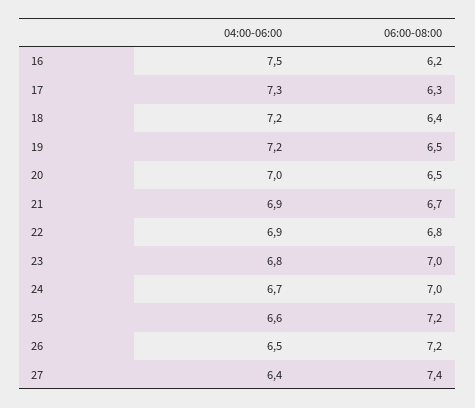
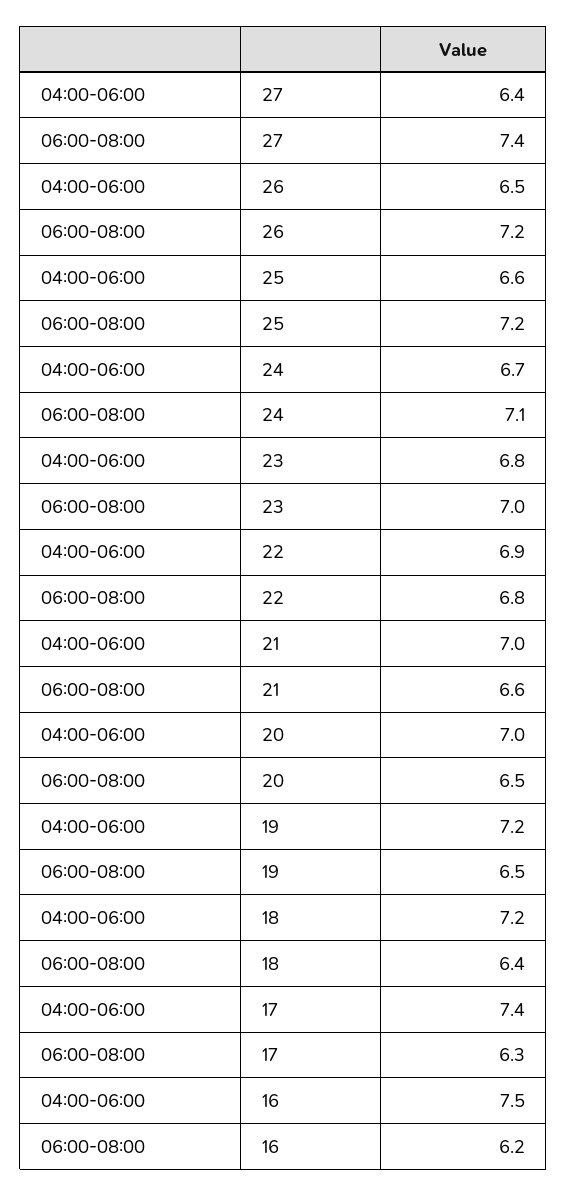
04:00-06:00, 17: 7.3 -> 7.4
04:00-06:00, 21: 6.9 -> 7
06:00-08:00, 21: 6.7 -> 6.6
06:00-08:00, 24: 7 -> 7.1

